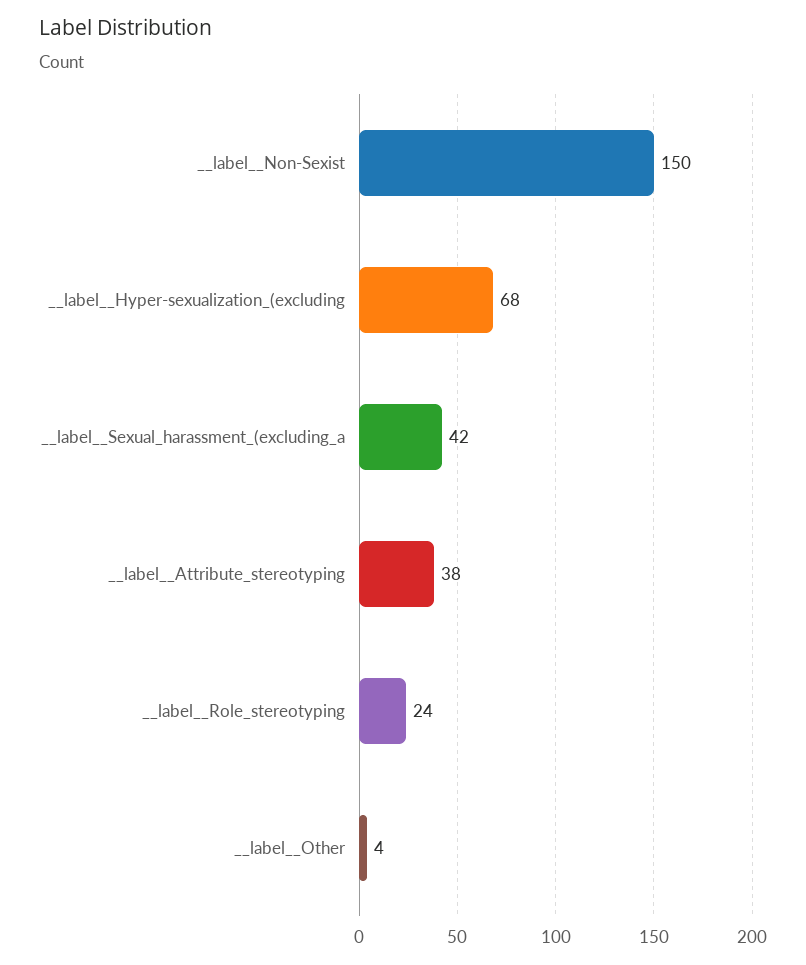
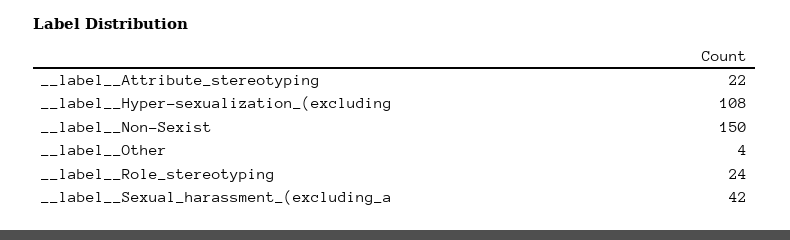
__label__Hyper-sexualization_(excluding: 68 -> 108
__label__Attribute_stereotyping: 38 -> 22

